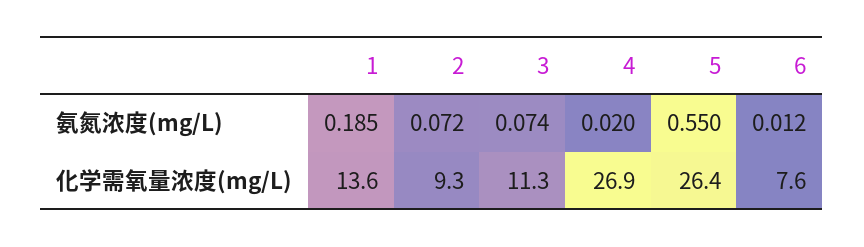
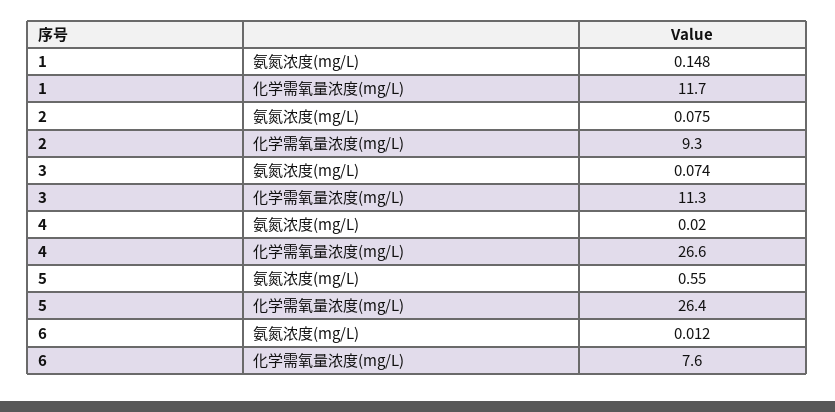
1, 氨氮浓度(mg/L): 0.185 -> 0.148
2, 氨氮浓度(mg/L): 0.072 -> 0.075
1, 化学需氧量浓度(mg/L): 13.6 -> 11.7
4, 化学需氧量浓度(mg/L): 26.9 -> 26.6

